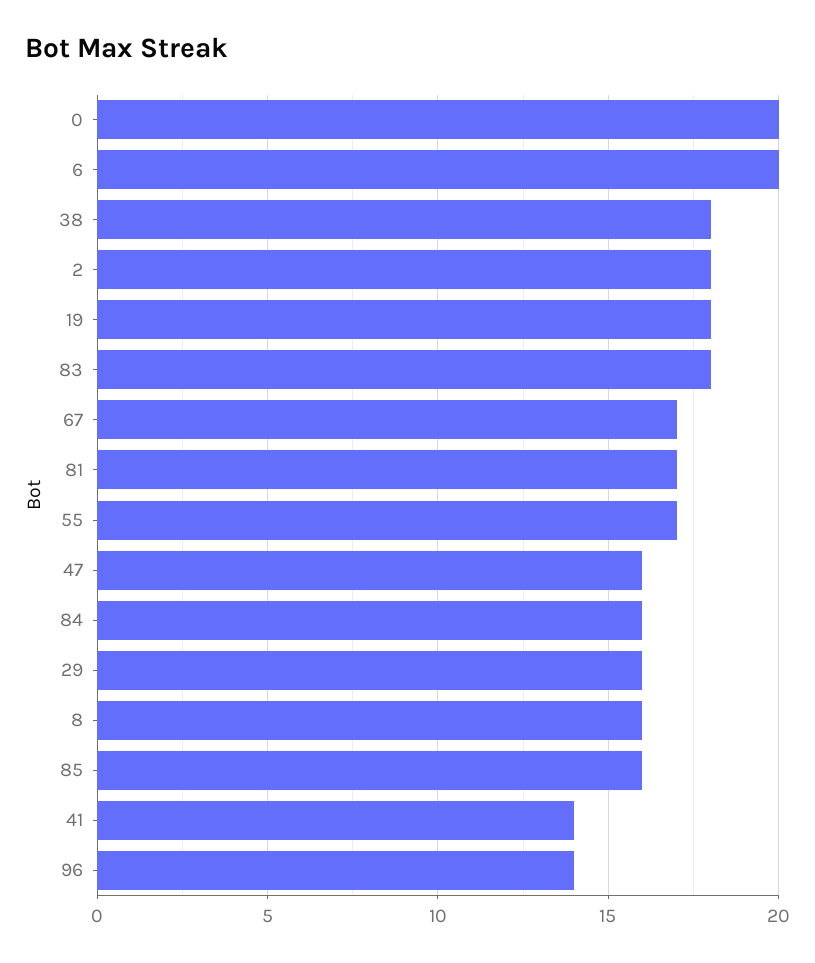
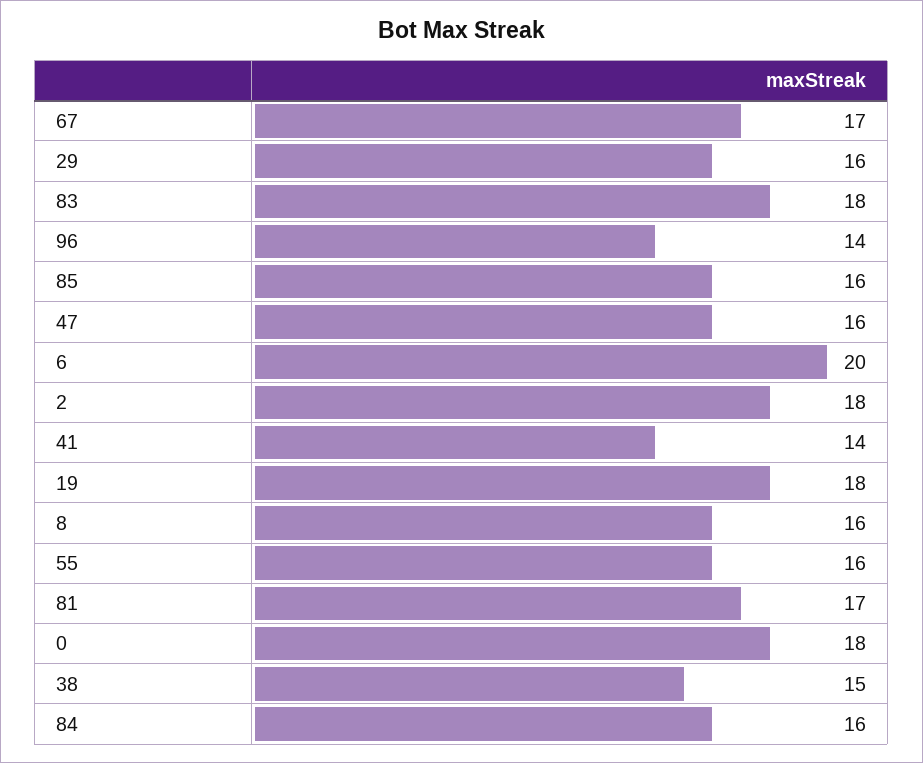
0: 20 -> 18
38: 18 -> 15
55: 17 -> 16

